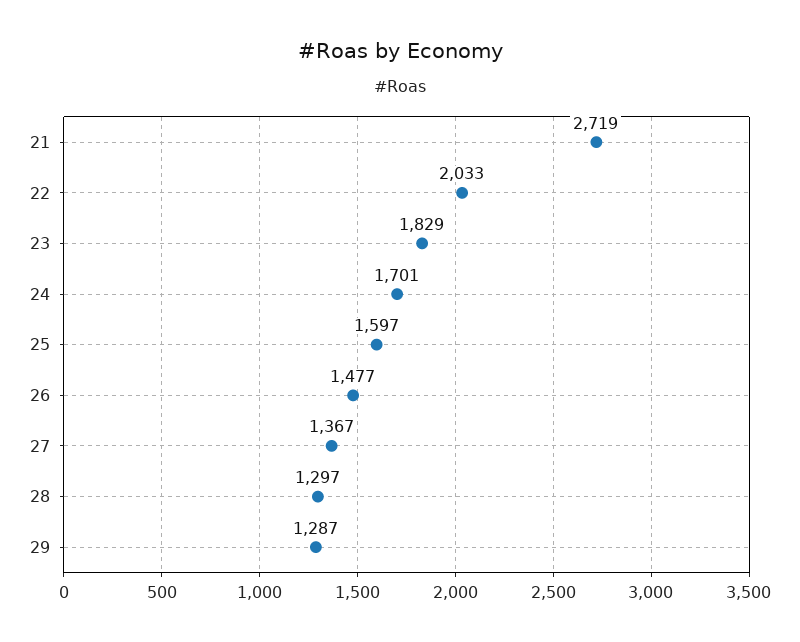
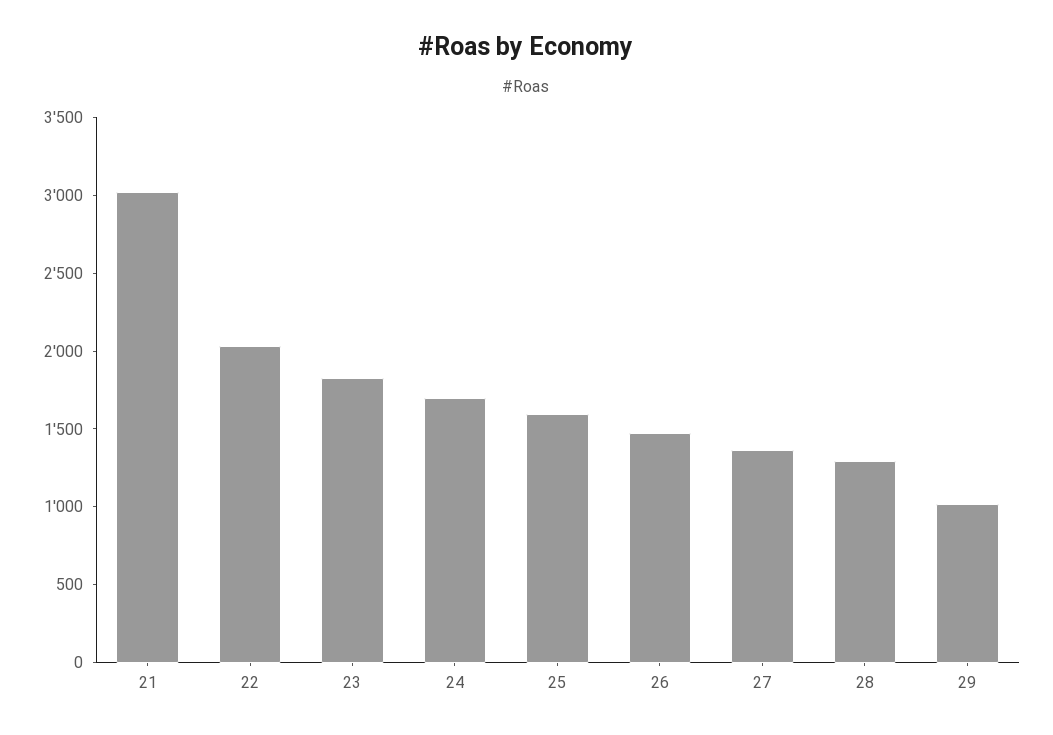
21: 2719 -> 3000
29: 1287 -> 1000

